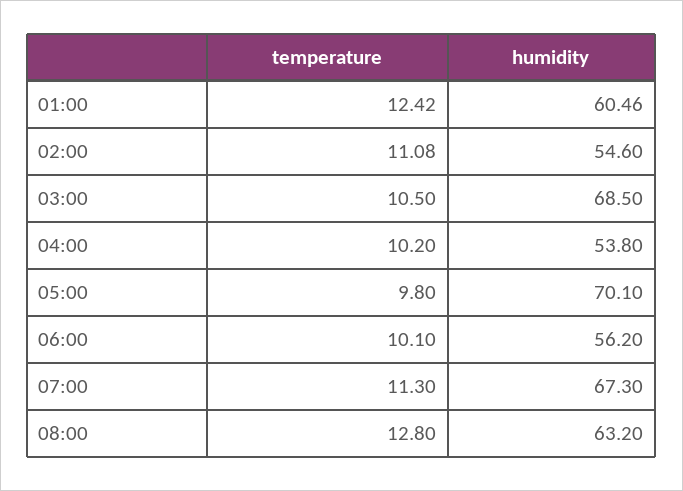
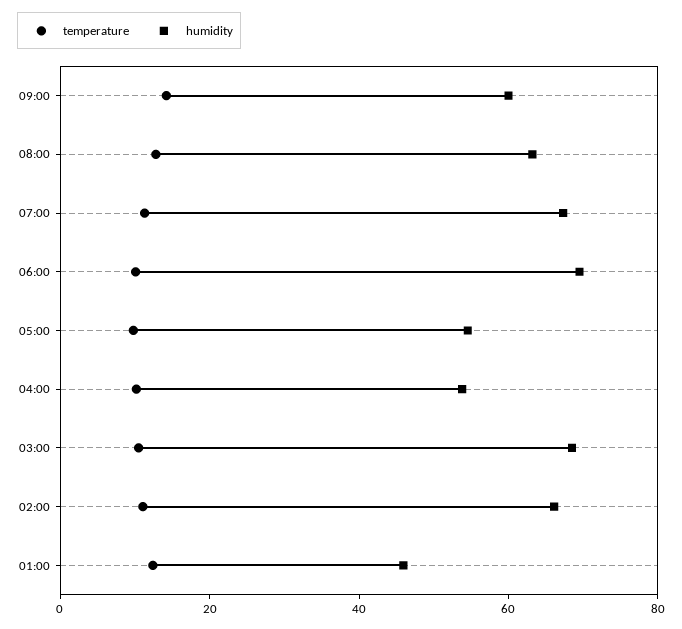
humidity, 01:00: 60.46 -> 45
humidity, 02:00: 54.6 -> 65
humidity, 05:00: 70.1 -> 55
humidity, 06:00: 56.2 -> 70
temperature, 09:00: none -> 15
humidity, 09:00: none -> 60

